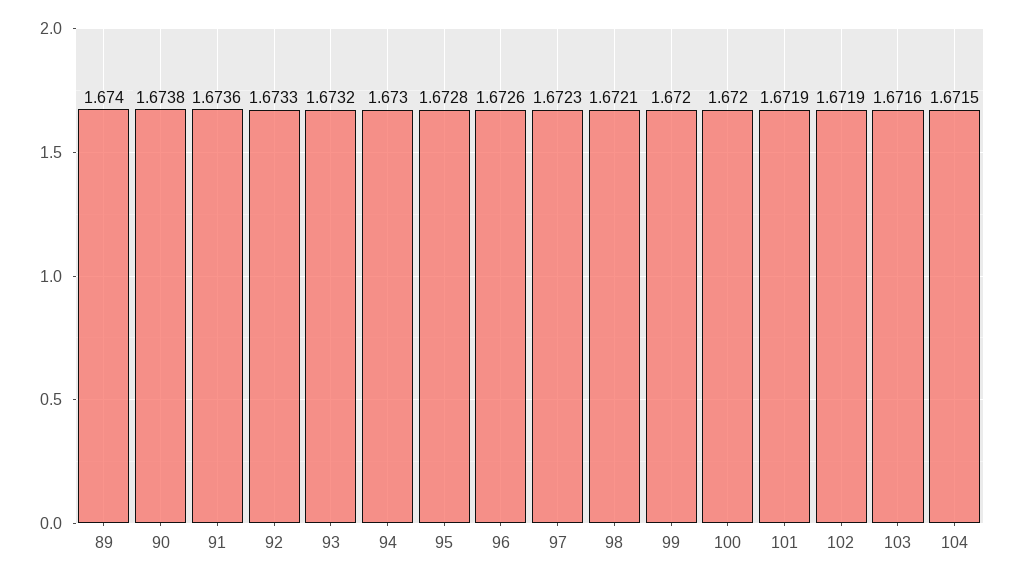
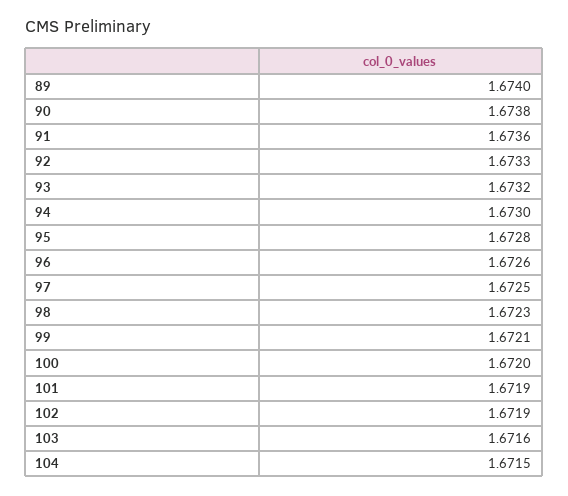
97: 1.6723 -> 1.6725
98: 1.6721 -> 1.6723
99: 1.672 -> 1.6721

